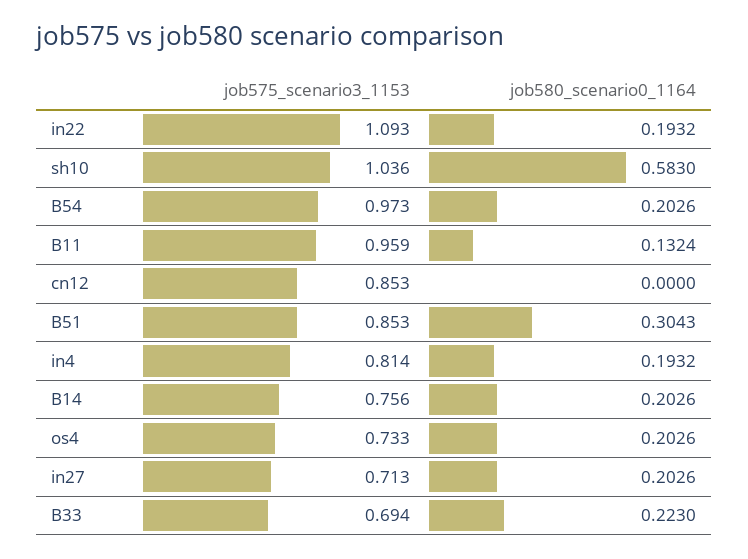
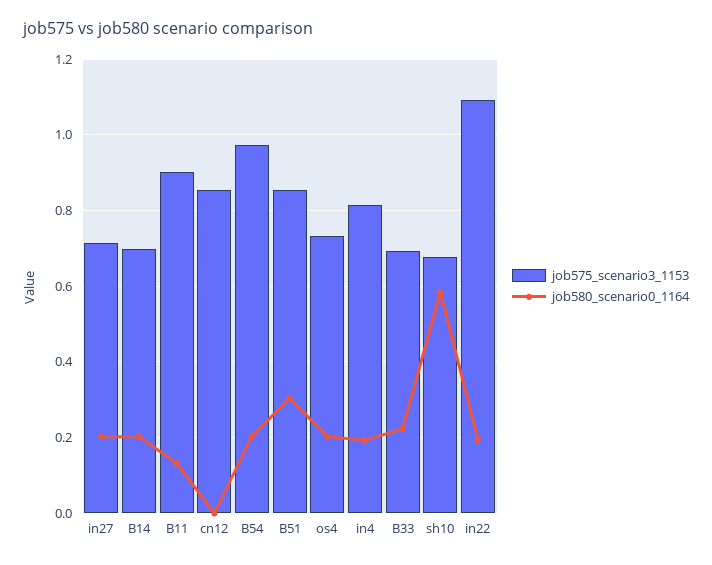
job575_scenario3_1153, sh10: 1.036 -> 0.68
job575_scenario3_1153, B11: 0.959 -> 0.9
job575_scenario3_1153, B14: 0.756 -> 0.7

